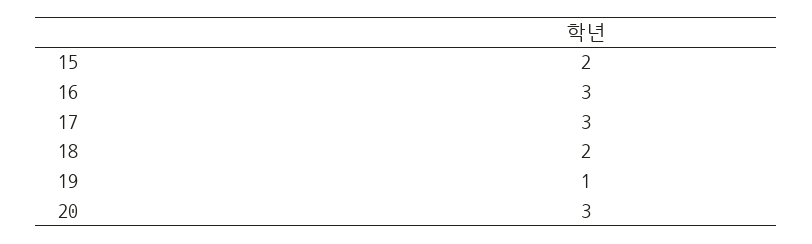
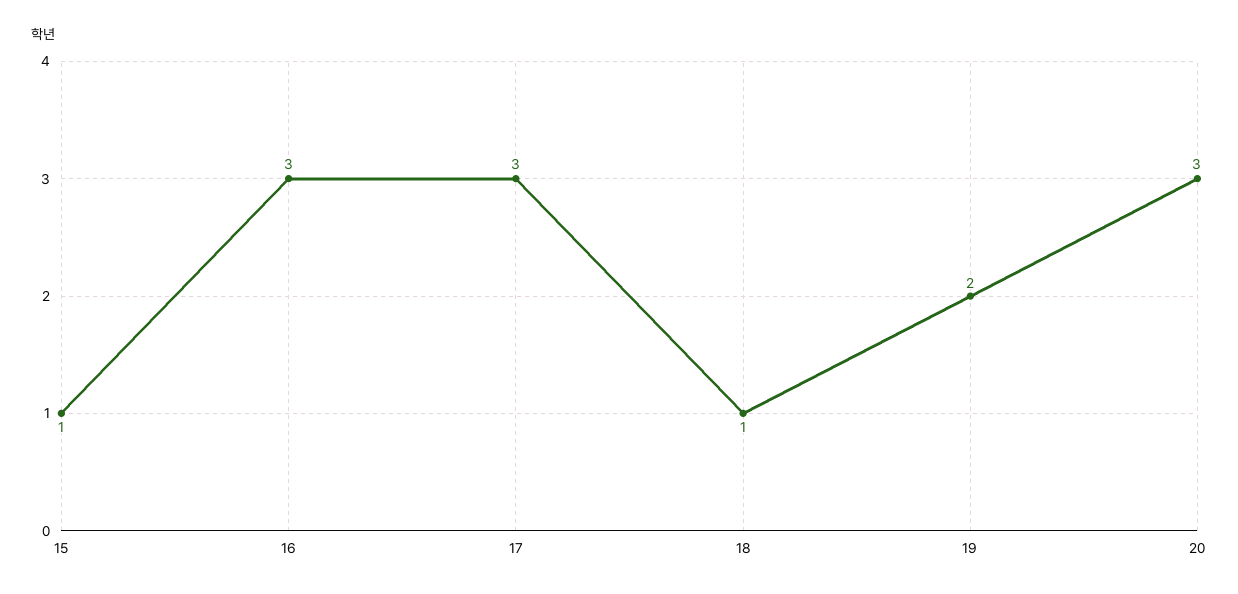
15: 2 -> 1
18: 2 -> 1
19: 1 -> 2

